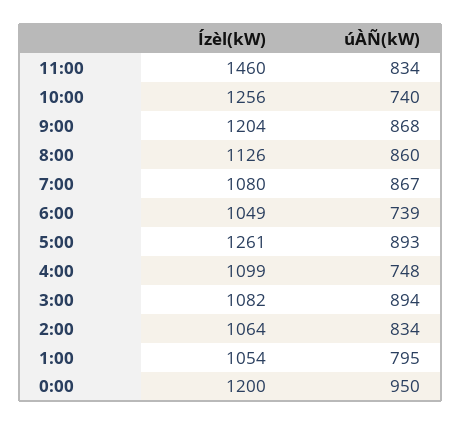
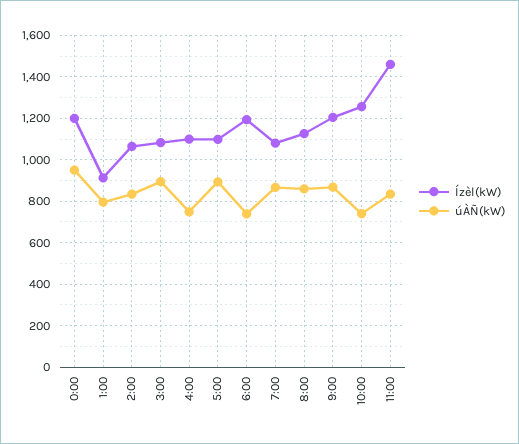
Ízèl(kW), 6:00: 1049 -> 1200
Ízèl(kW), 5:00: 1261 -> 1100
Ízèl(kW), 1:00: 1054 -> 900

